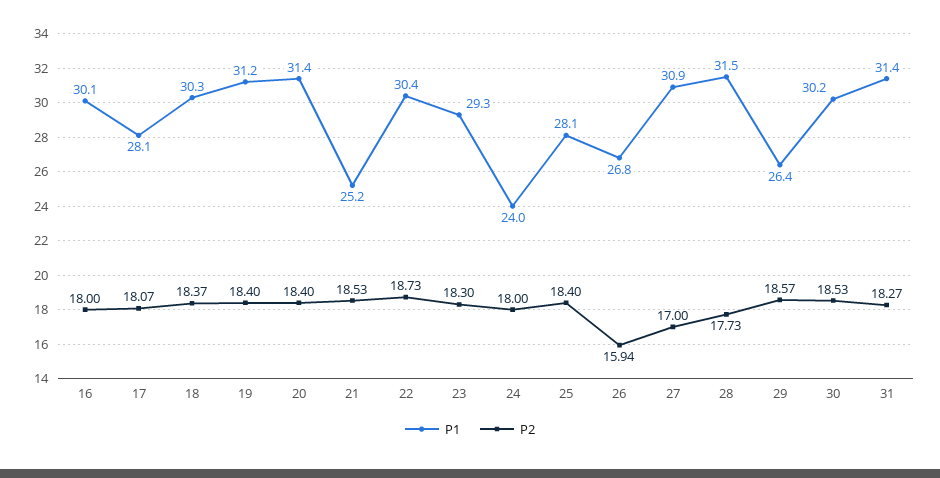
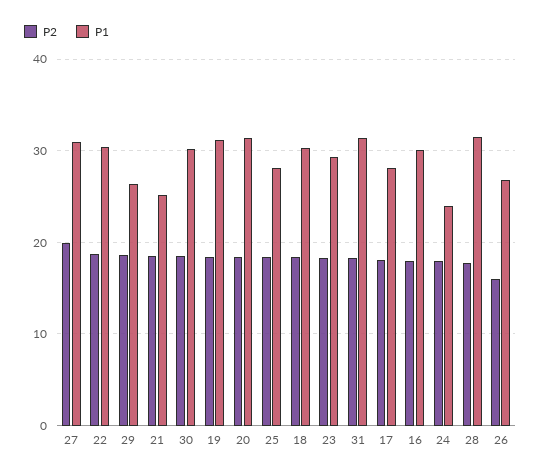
P2, 27: 17 -> 20

